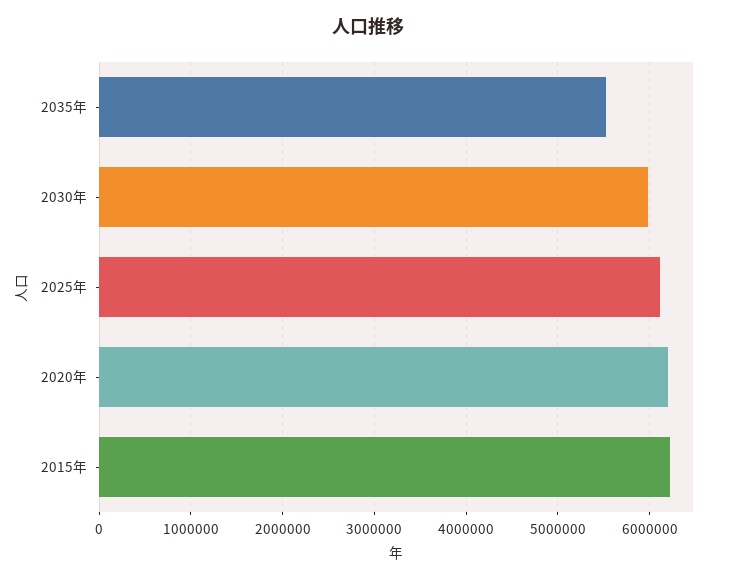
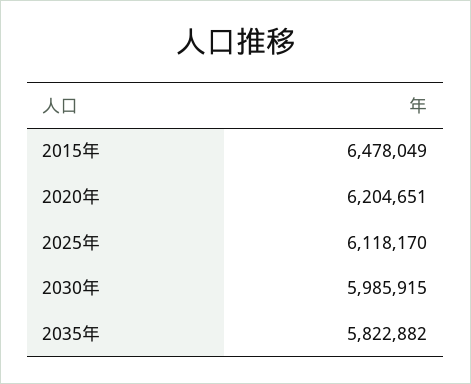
2035年: 5500000 -> 5822882
2015年: 6200000 -> 6478049

